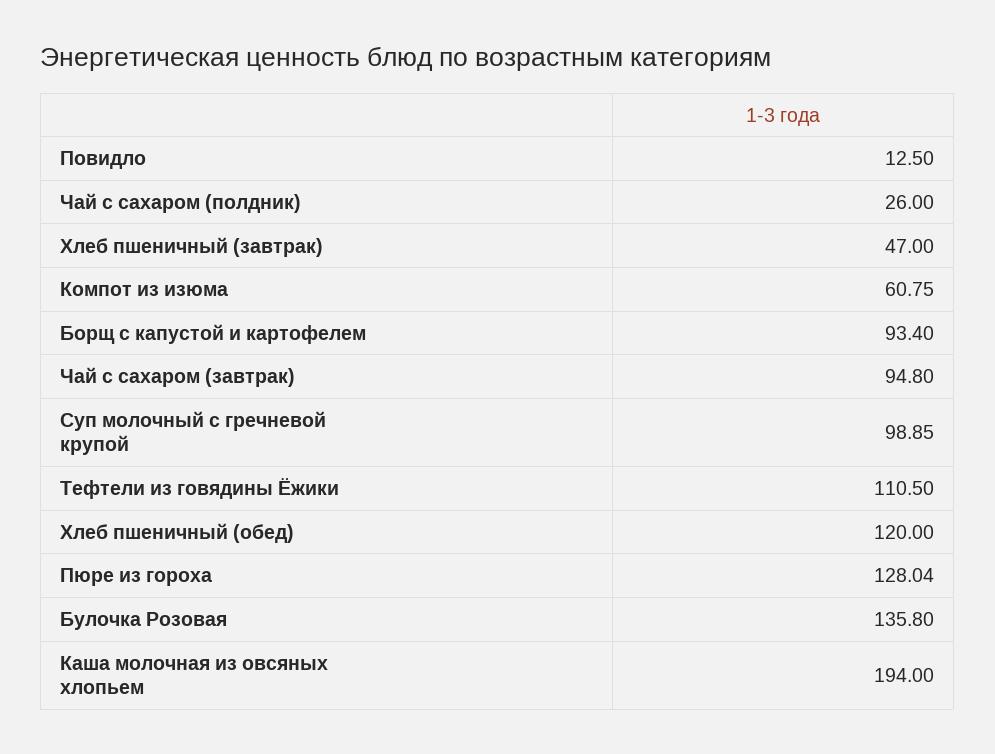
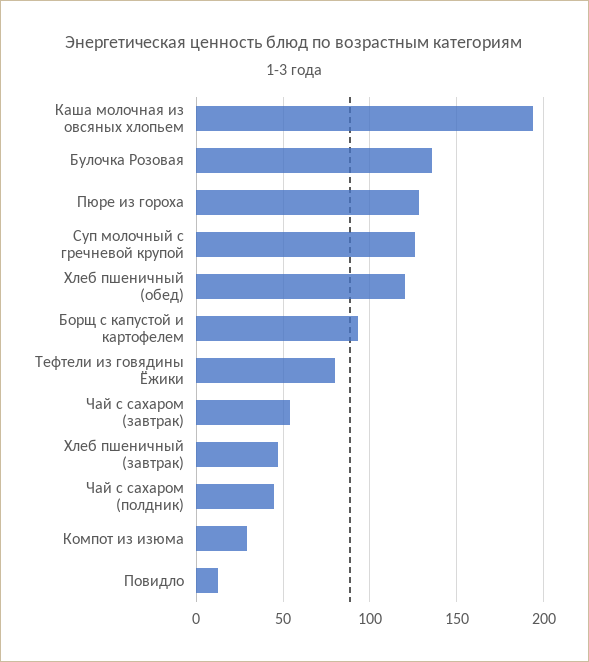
Чай с сахаром (полдник): 26 -> 45
Компот из изюма: 60.75 -> 30
Чай с сахаром (завтрак): 94.8 -> 55
Суп молочный с гречневой крупой: 98.85 -> 125
Тефтели из говядины Ёжики: 110.5 -> 80

